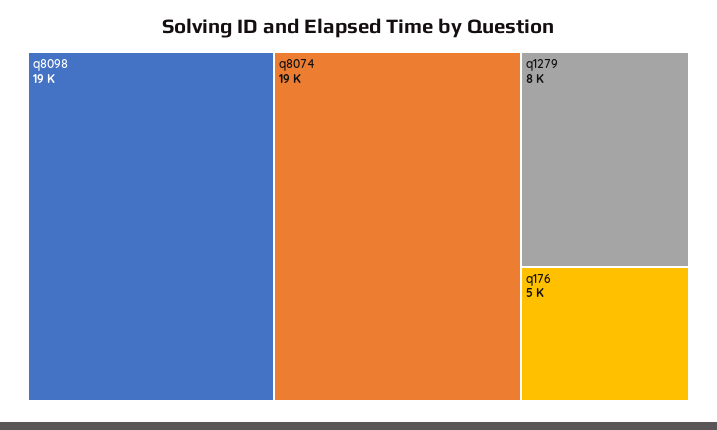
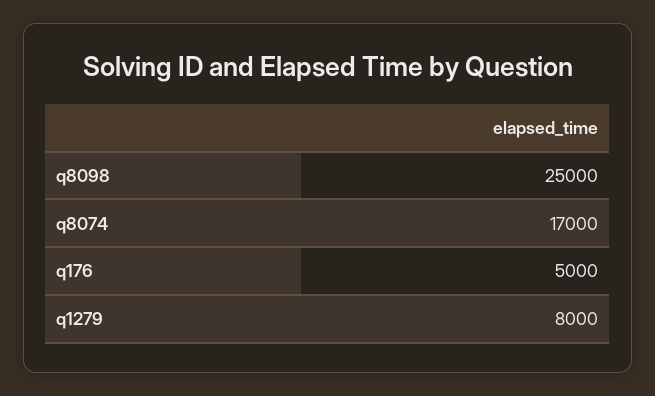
q8098: 19000 -> 25000
q8074: 19000 -> 17000

